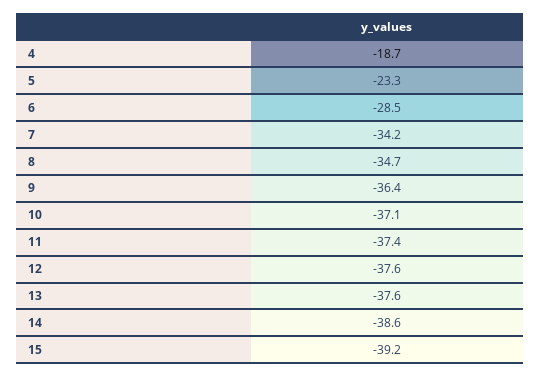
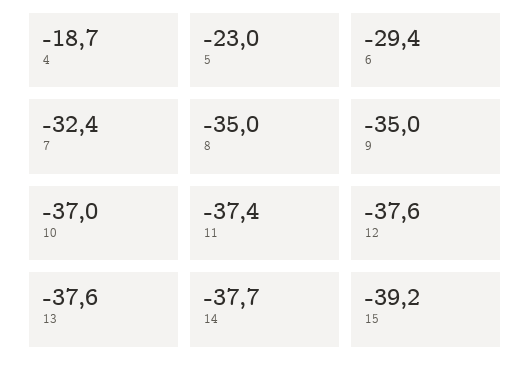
5: -23.3 -> -23
6: -28.5 -> -29.4
7: -34.2 -> -32.4
8: -34.7 -> -35
9: -36.4 -> -35
10: -37.1 -> -37
14: -38.6 -> -37.7

